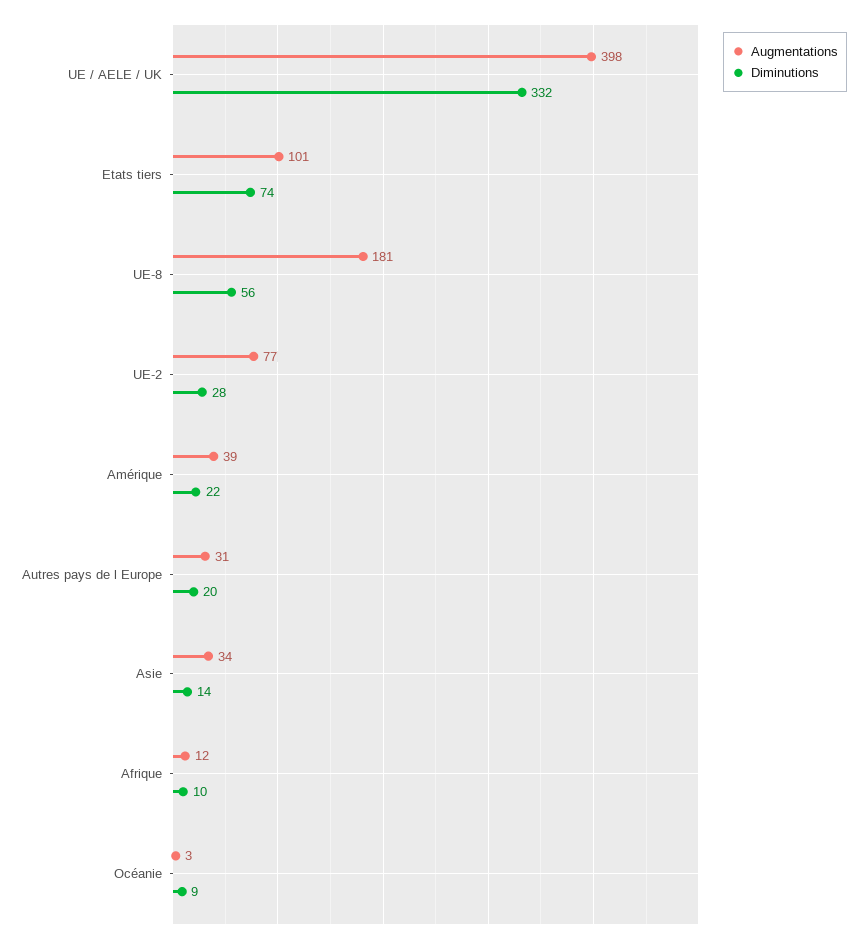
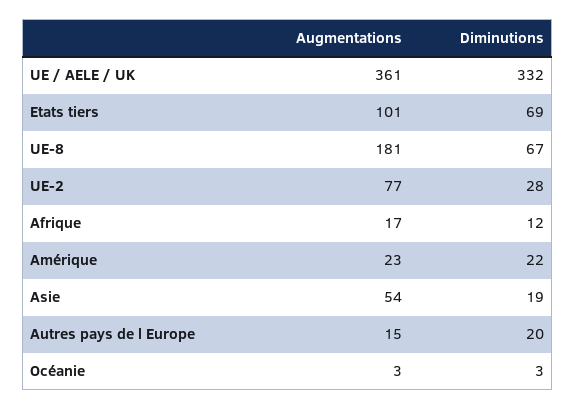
Augmentations, UE / AELE / UK: 398 -> 361
Diminutions, Etats tiers: 74 -> 69
Diminutions, UE-8: 56 -> 67
Augmentations, Amérique: 39 -> 23
Augmentations, Autres pays de l Europe: 31 -> 15
Augmentations, Asie: 34 -> 54
Diminutions, Asie: 14 -> 19
Augmentations, Afrique: 12 -> 17
Diminutions, Afrique: 10 -> 12
Diminutions, Océanie: 9 -> 3

